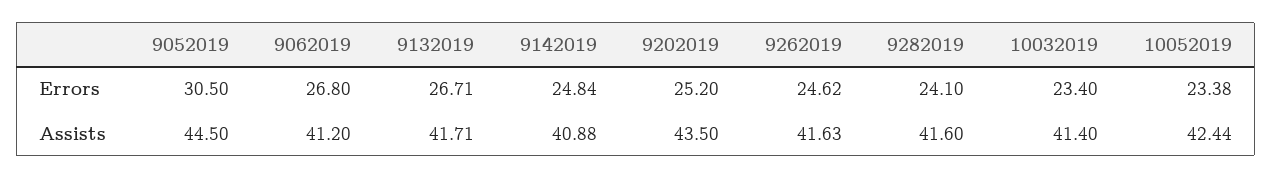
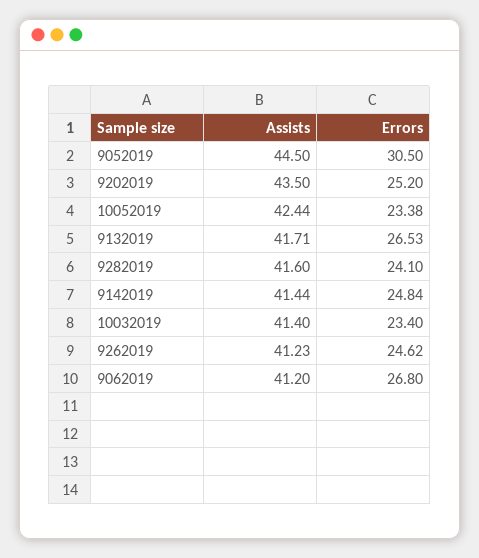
9132019, Errors: 26.71 -> 26.53
9142019, Assists: 40.88 -> 41.44
9262019, Assists: 41.63 -> 41.23

